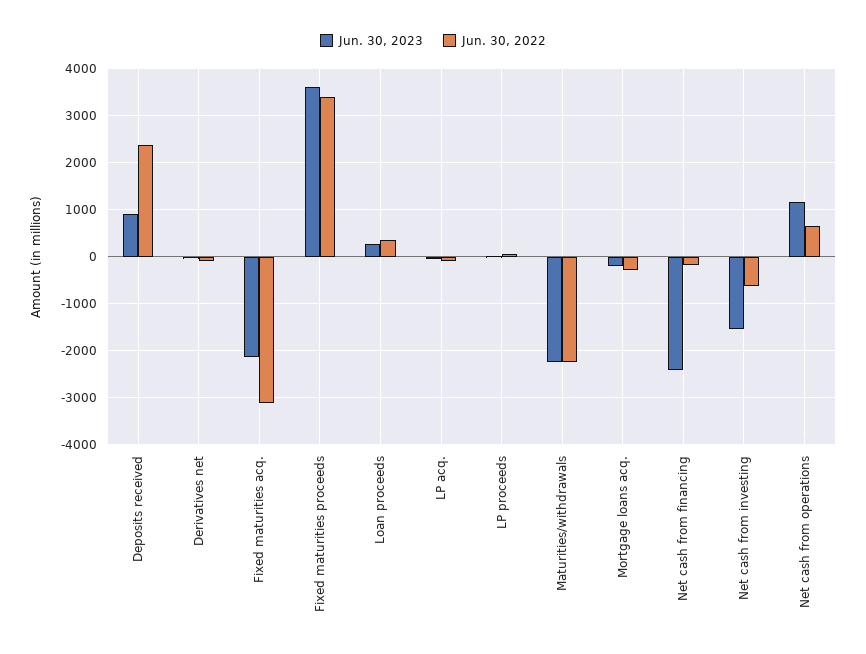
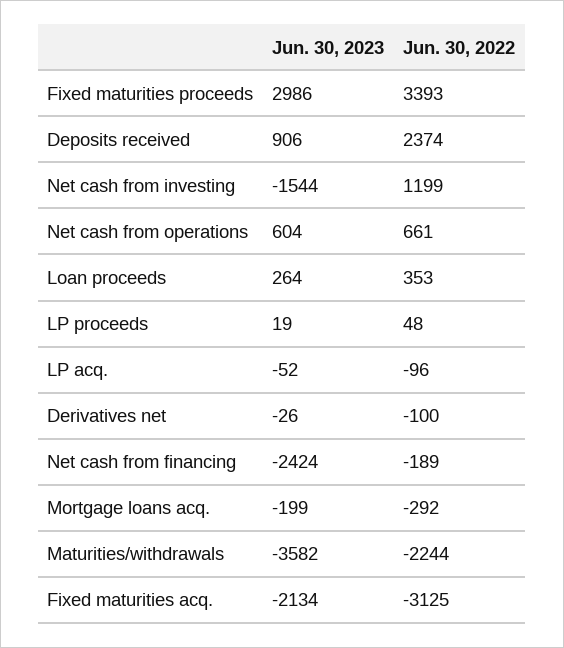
Jun. 30, 2023, Fixed maturities proceeds: 3600 -> 2986
Jun. 30, 2023, Maturities/withdrawals: -2200 -> -3582
Jun. 30, 2022, Net cash from investing: -600 -> 1199
Jun. 30, 2023, Net cash from operations: 1200 -> 604

